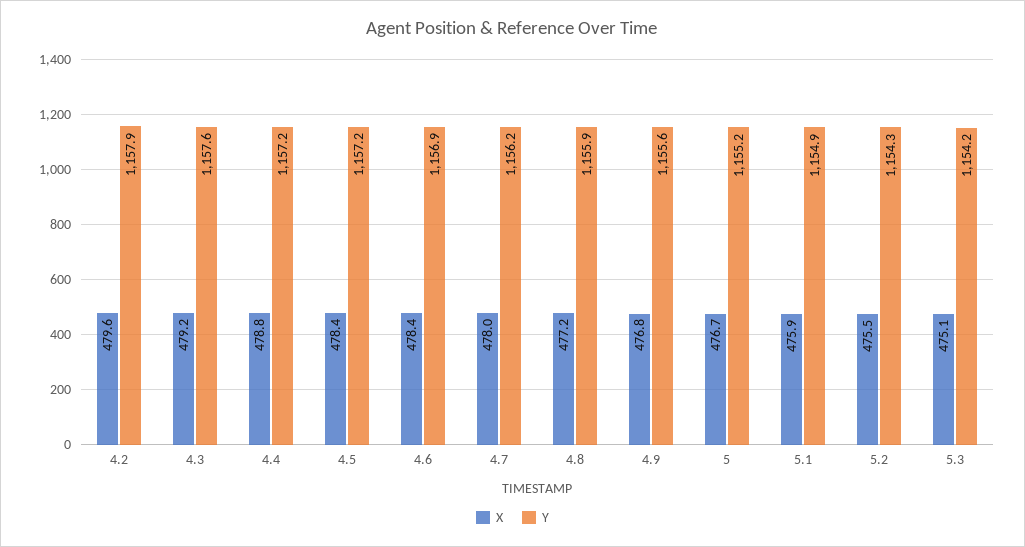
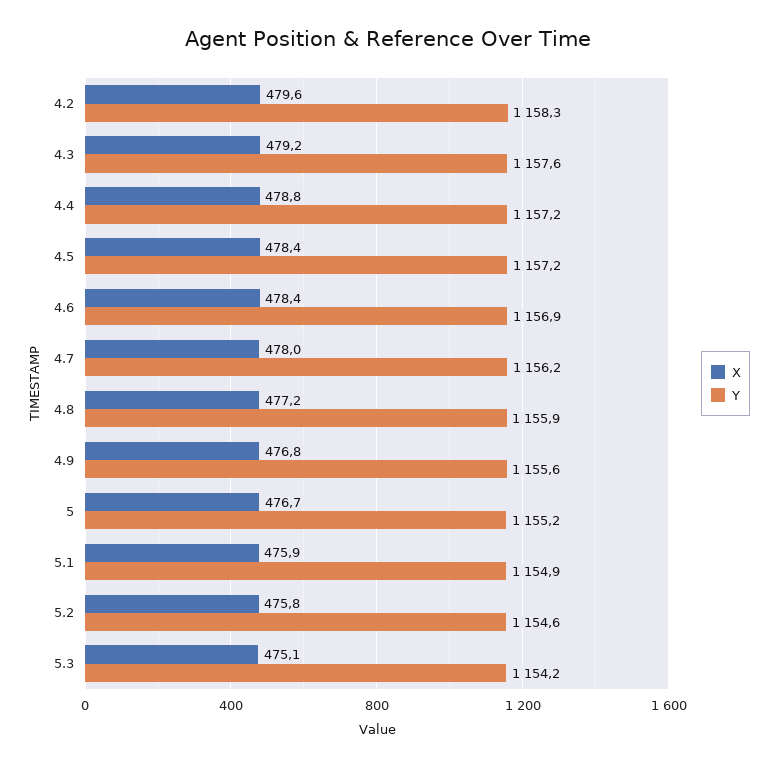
Y, 4.2: 1157.9 -> 1158.3
X, 5.2: 475.5 -> 475.8
Y, 5.2: 1154.3 -> 1154.6

